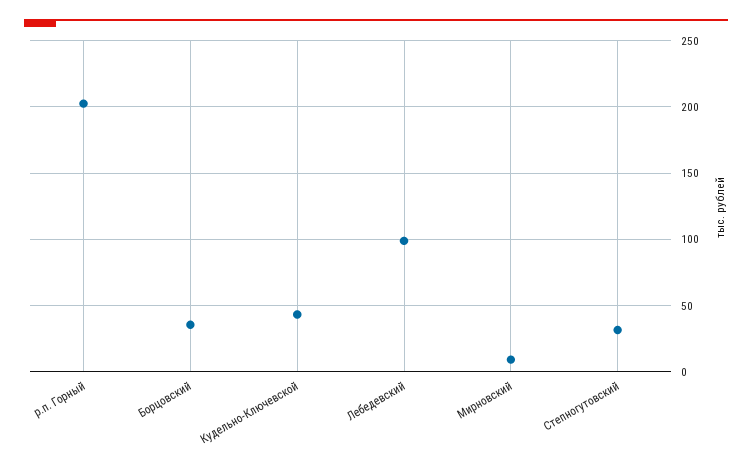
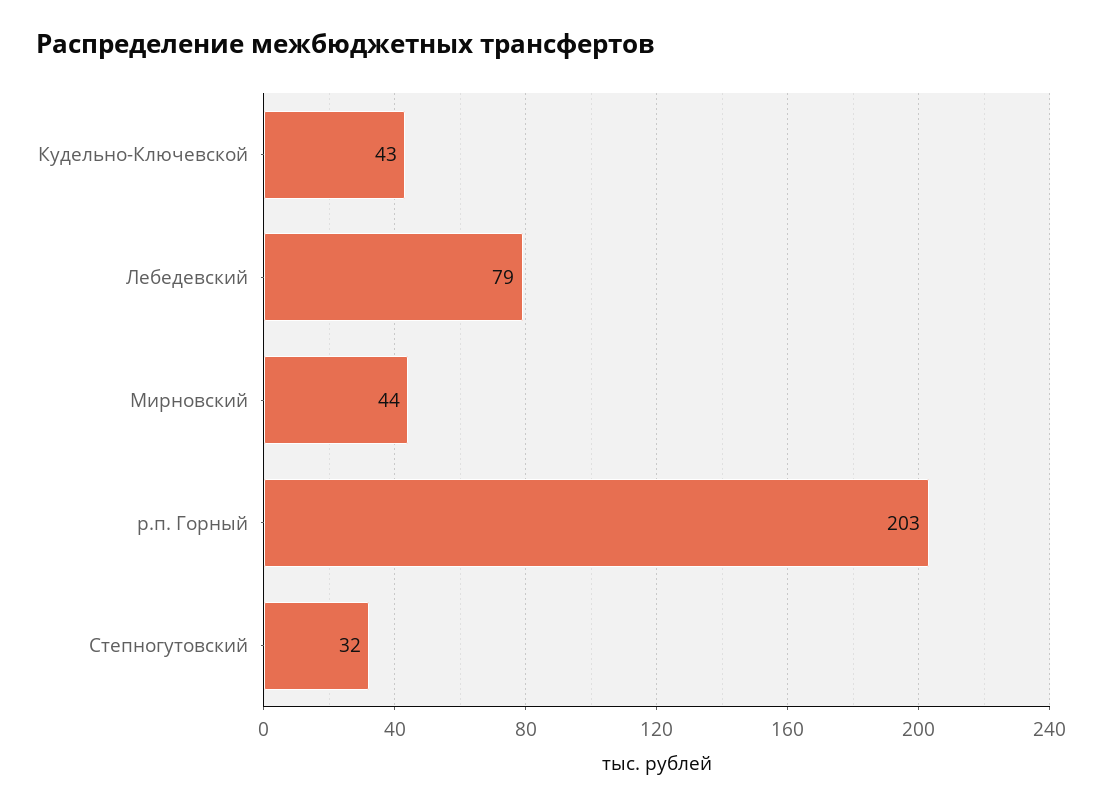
Борцовский: 35 -> none
Лебедевский: 100 -> 79
Мирновский: 10 -> 44

